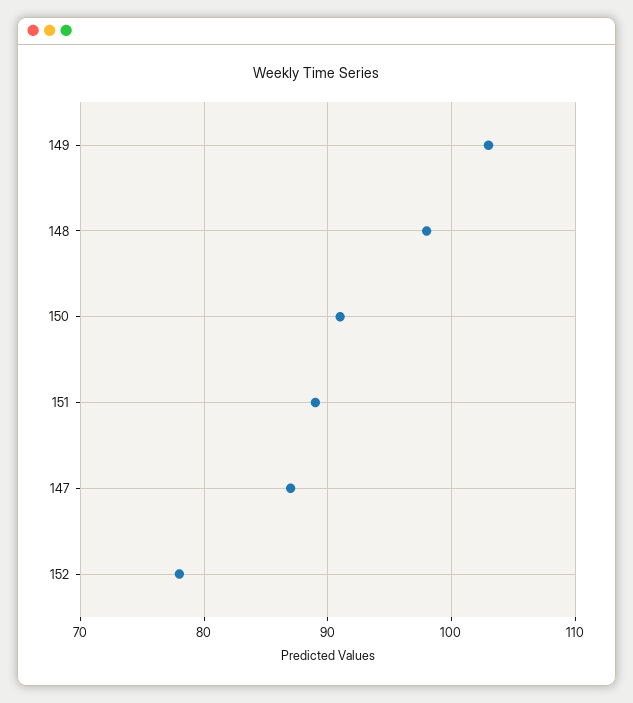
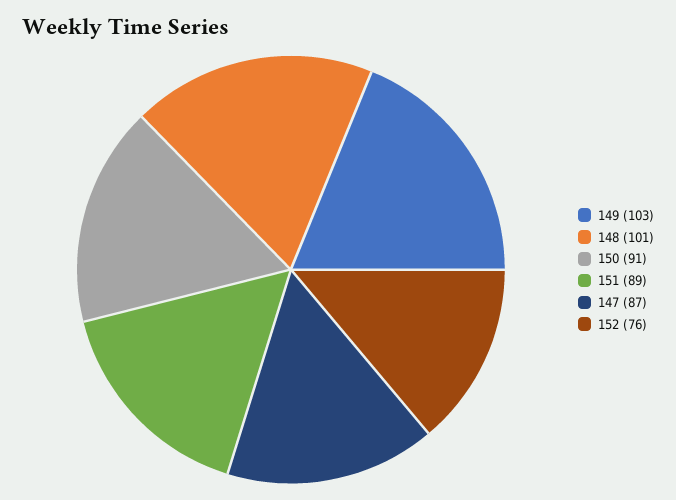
148: 98 -> 101
152: 78 -> 76

